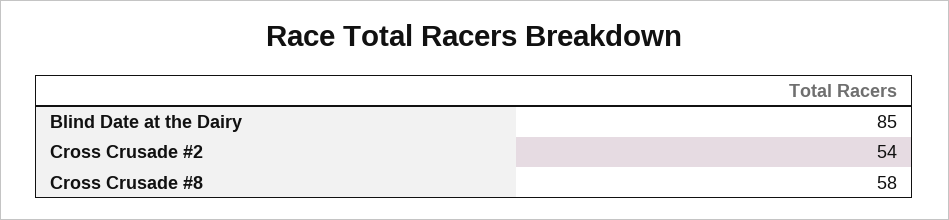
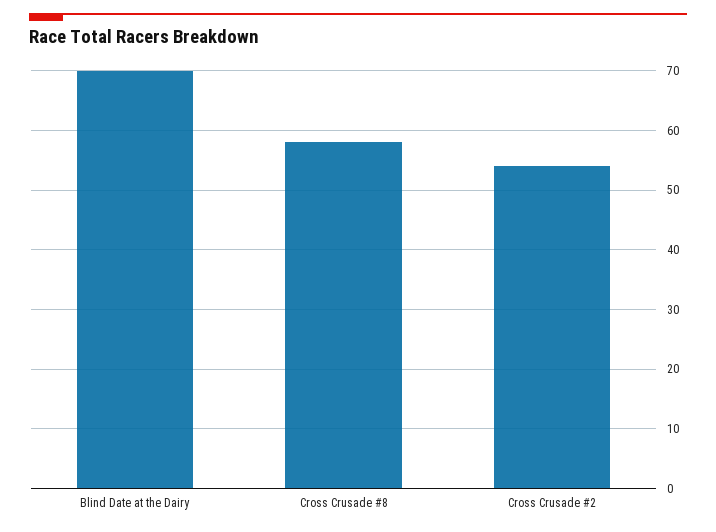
Blind Date at the Dairy: 85 -> 70

